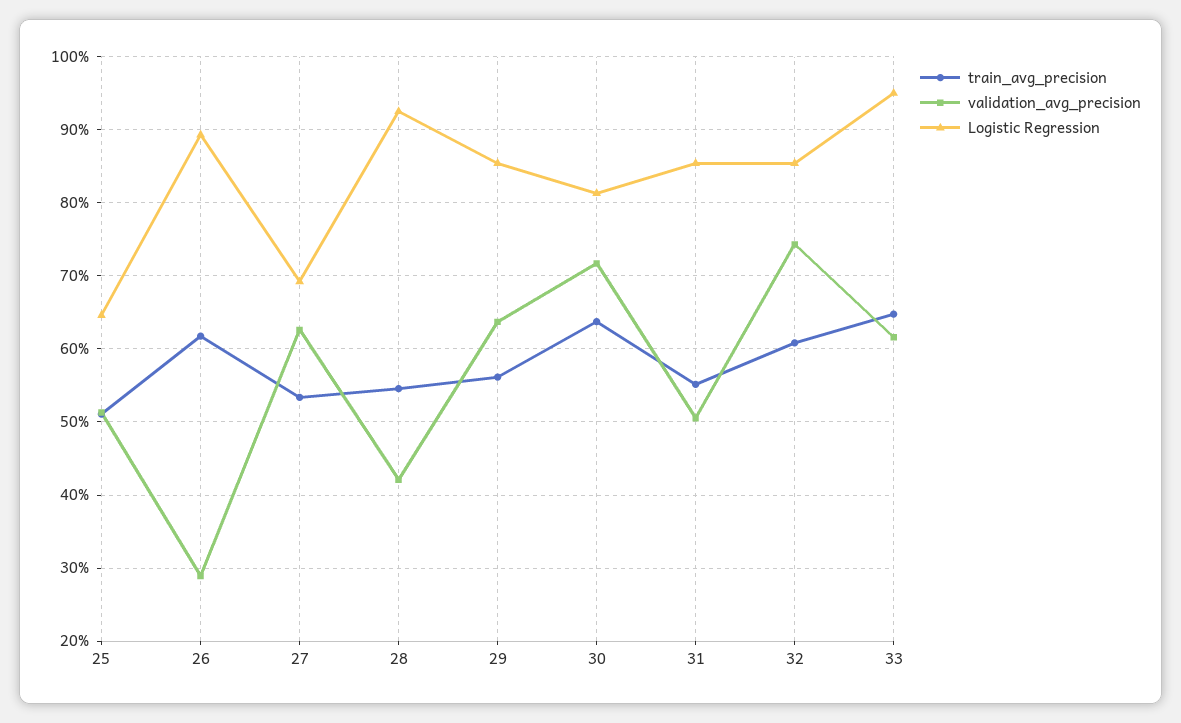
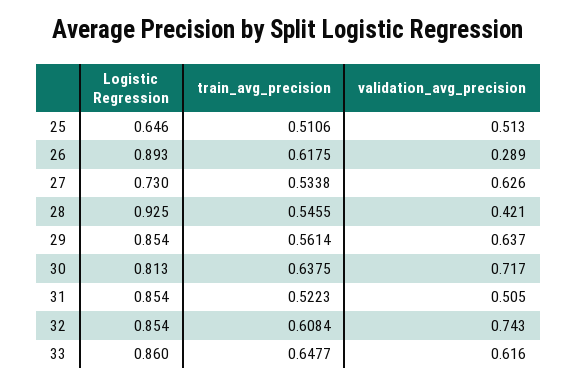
Logistic Regression, 27: 0.69 -> 0.73
train_avg_precision, 31: 0.55 -> 0.5223
Logistic Regression, 33: 0.95 -> 0.86

